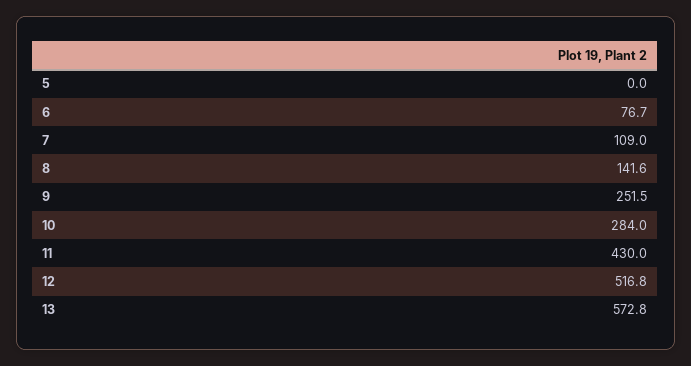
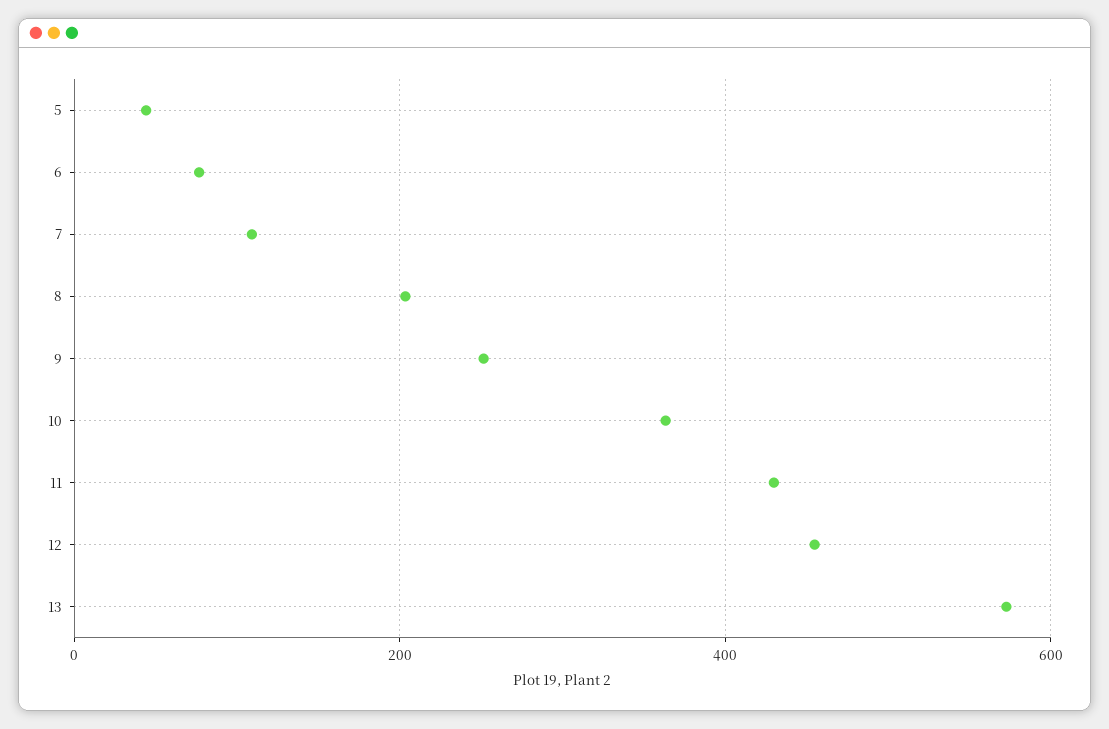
5: 0 -> 40
8: 141.6 -> 200
10: 284 -> 360
12: 516.8 -> 460

